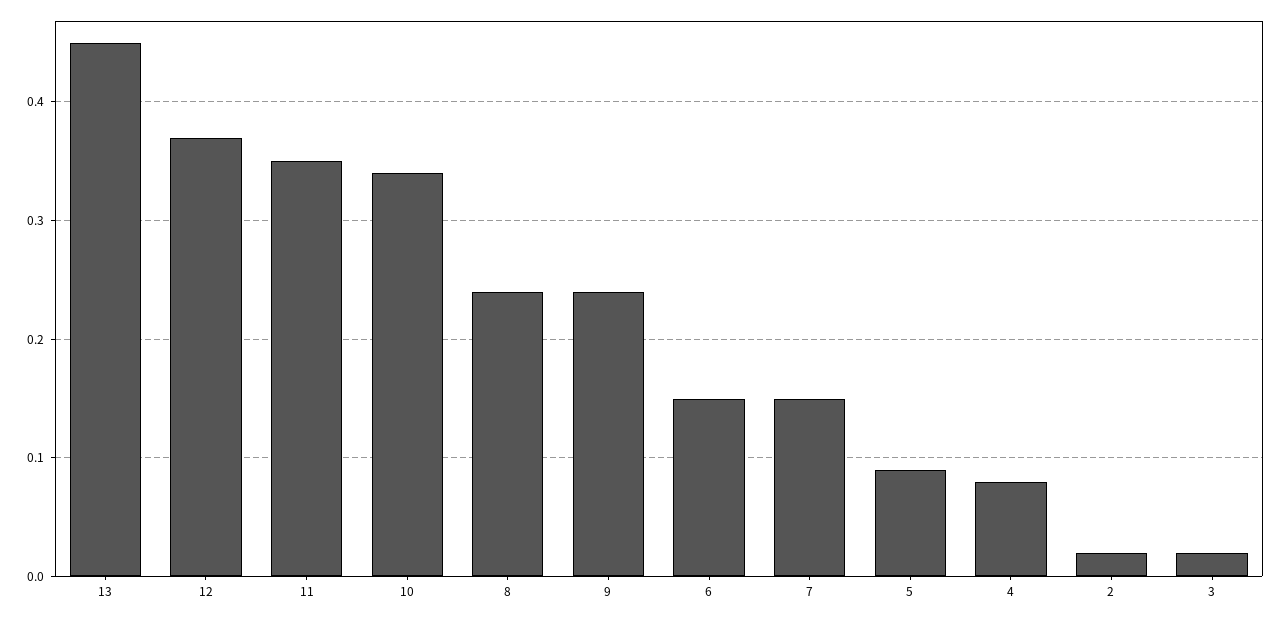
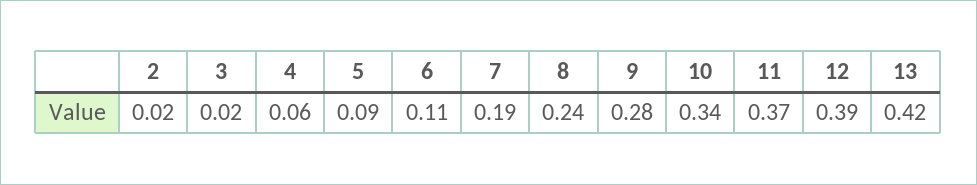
13: 0.45 -> 0.42
12: 0.37 -> 0.39
11: 0.35 -> 0.37
9: 0.24 -> 0.28
6: 0.15 -> 0.11
7: 0.15 -> 0.19
4: 0.08 -> 0.06

